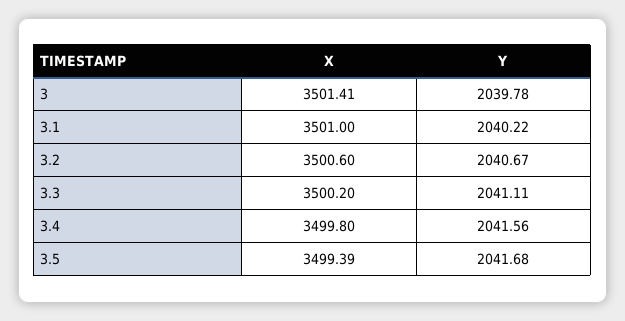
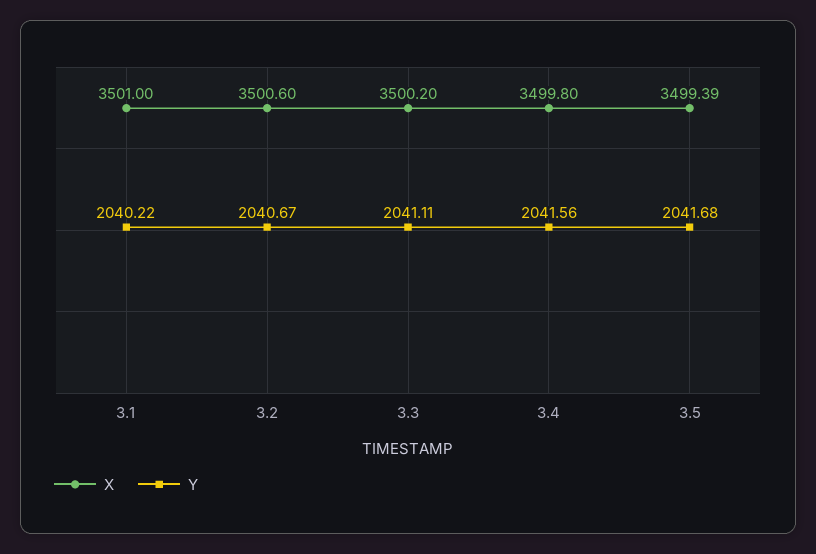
X, 3: 3501.41 -> none
Y, 3: 2039.78 -> none

